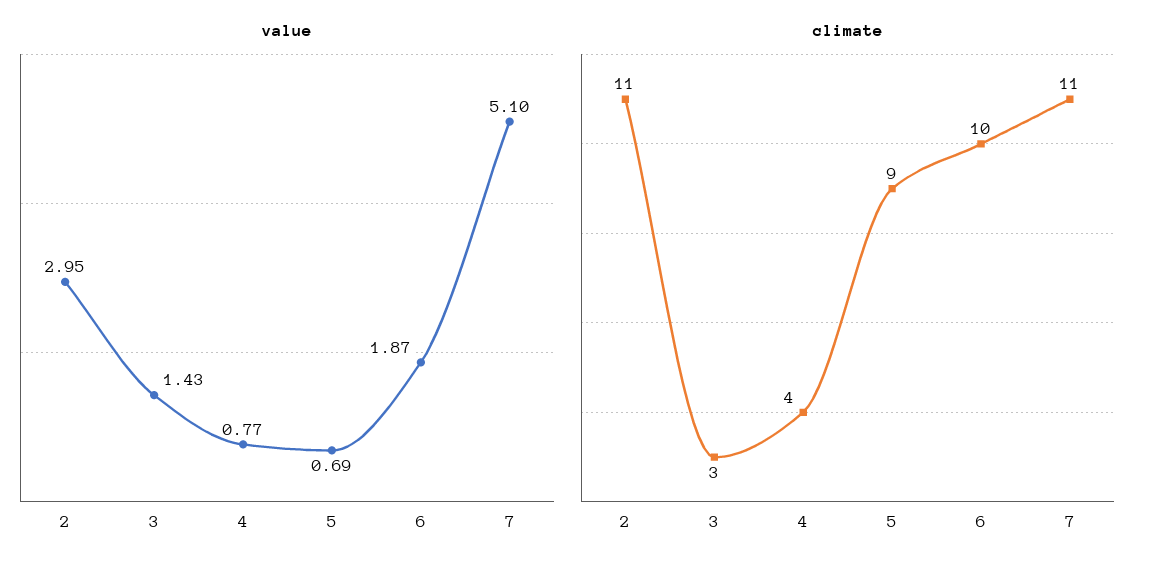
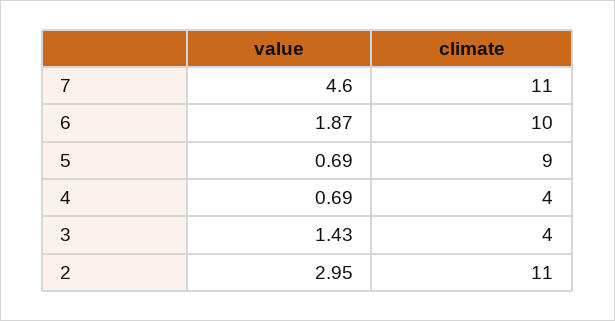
value, 4: 0.77 -> 0.69
value, 7: 5.1 -> 4.6
climate, 3: 3 -> 4

